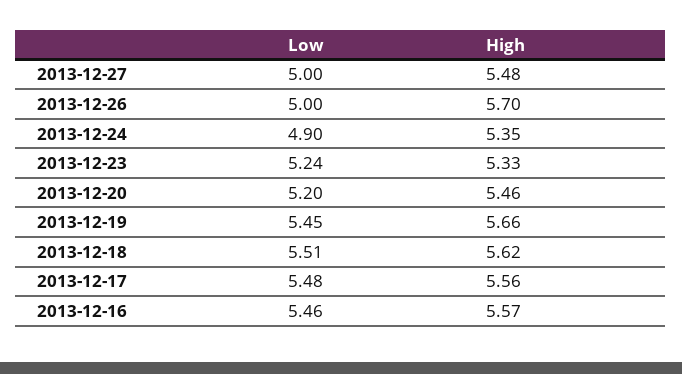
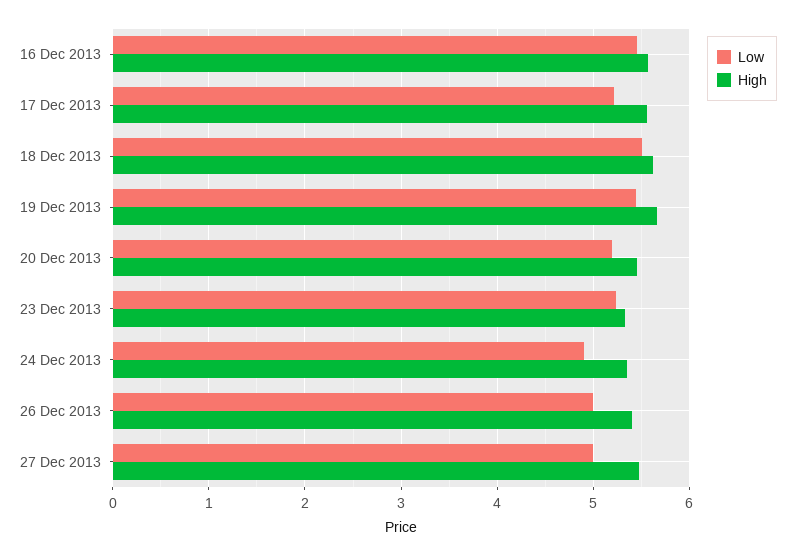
High, 2013-12-26: 5.7 -> 5.4
Low, 2013-12-17: 5.48 -> 5.2

